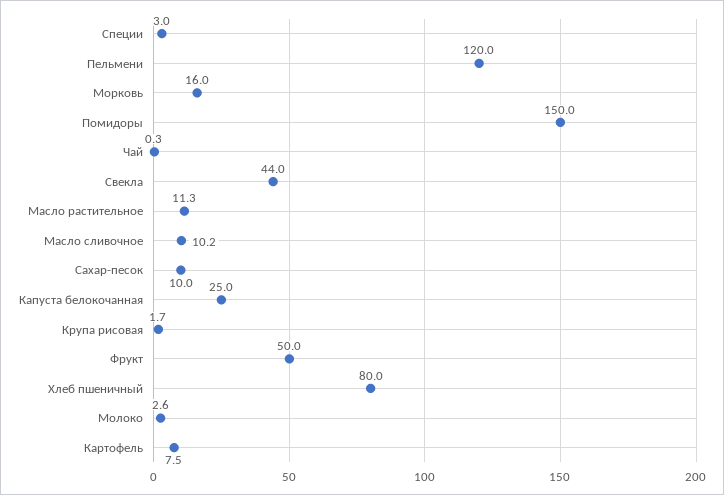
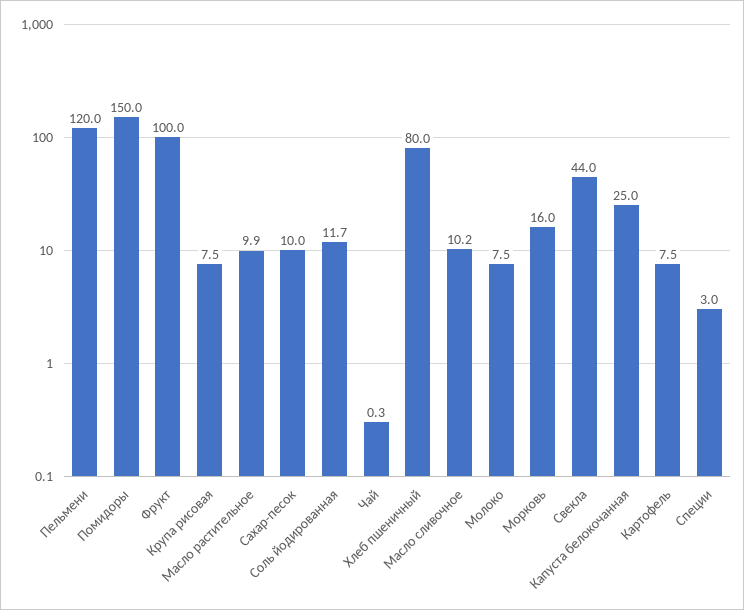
Масло растительное: 11.3 -> 9.9
Крупа рисовая: 1.7 -> 7.5
Фрукт: 50 -> 100
Молоко: 2.6 -> 7.5
Соль йодированная: none -> 11.7

